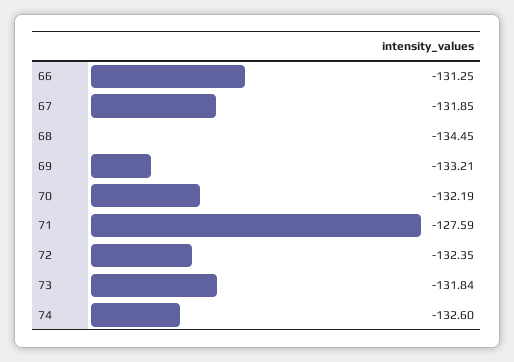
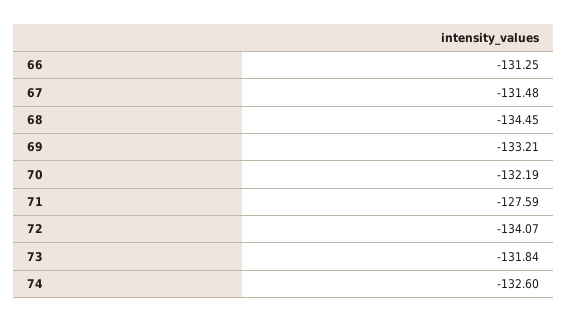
67: -131.85 -> -131.48
72: -132.35 -> -134.07

